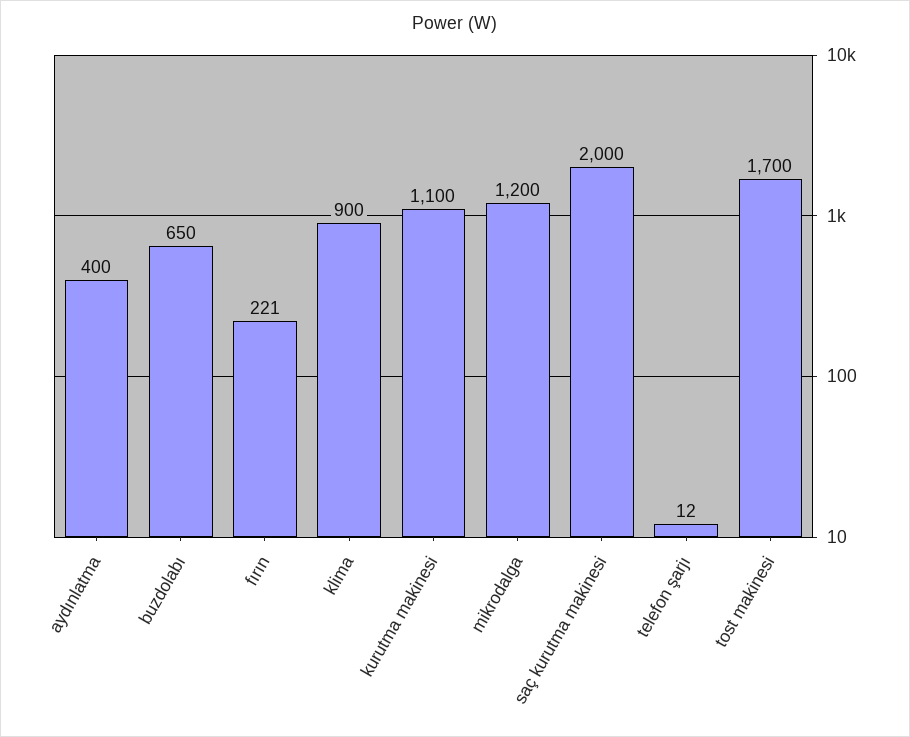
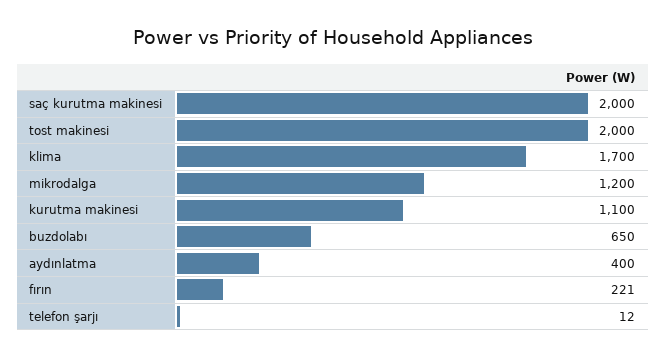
klima: 900 -> 1700
tost makinesi: 1700 -> 2000

